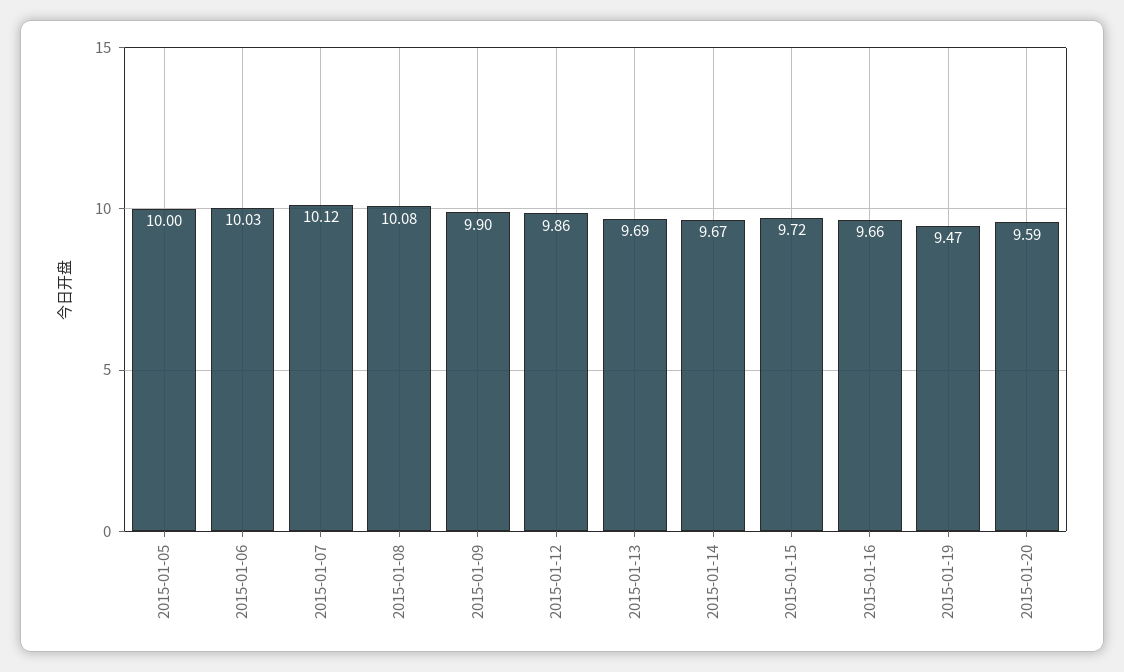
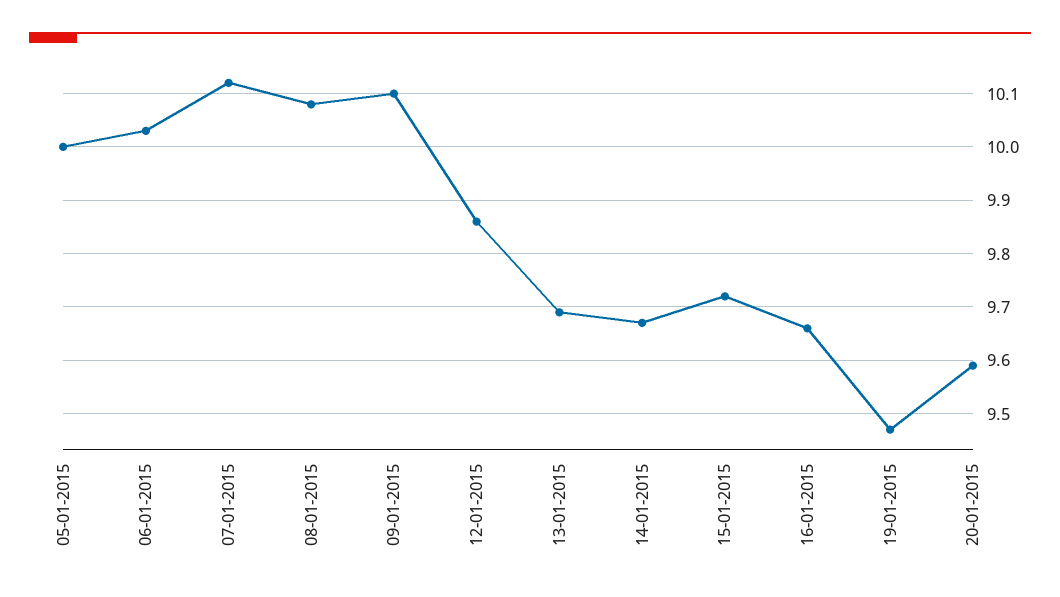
2015-01-09: 9.9 -> 10.1

